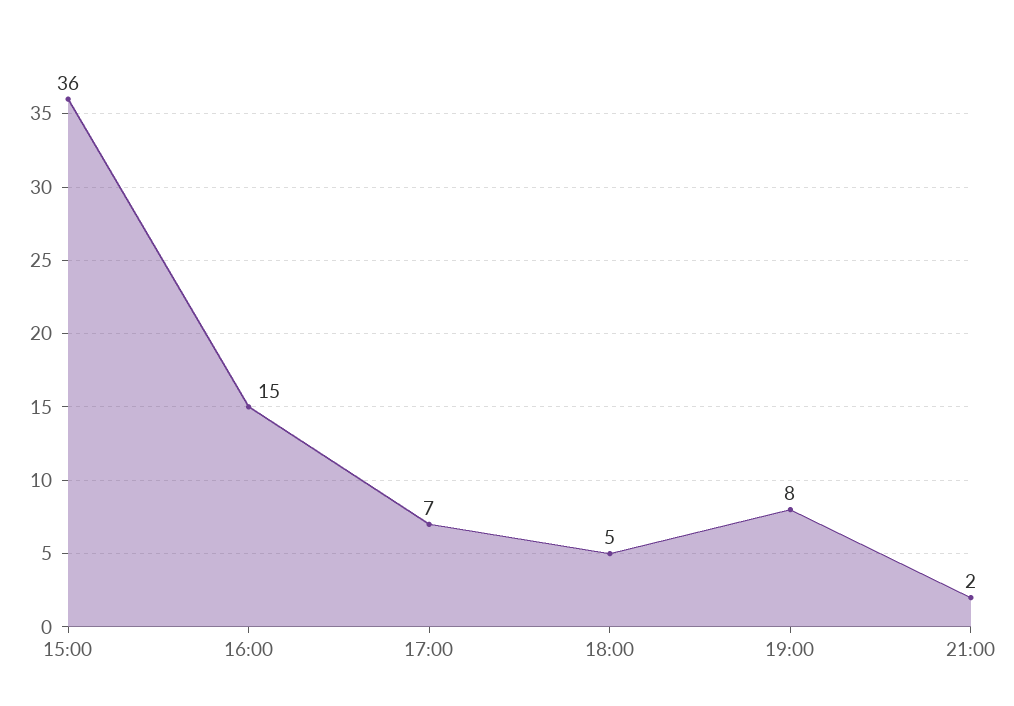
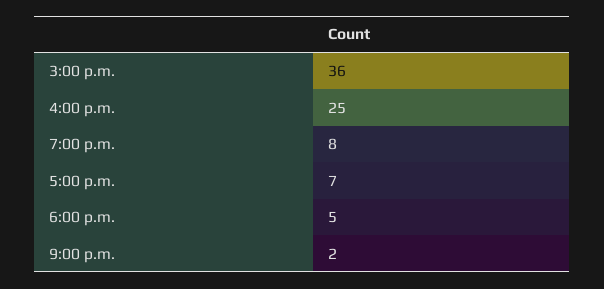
16:00: 15 -> 25

